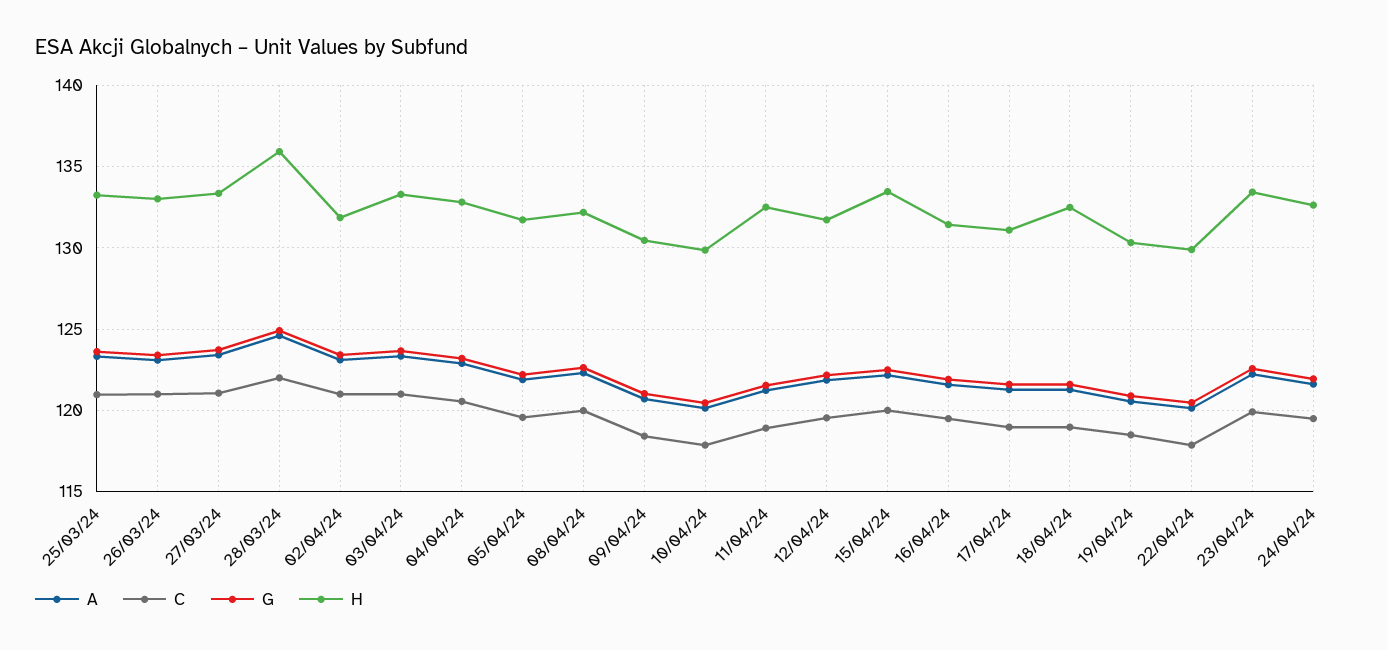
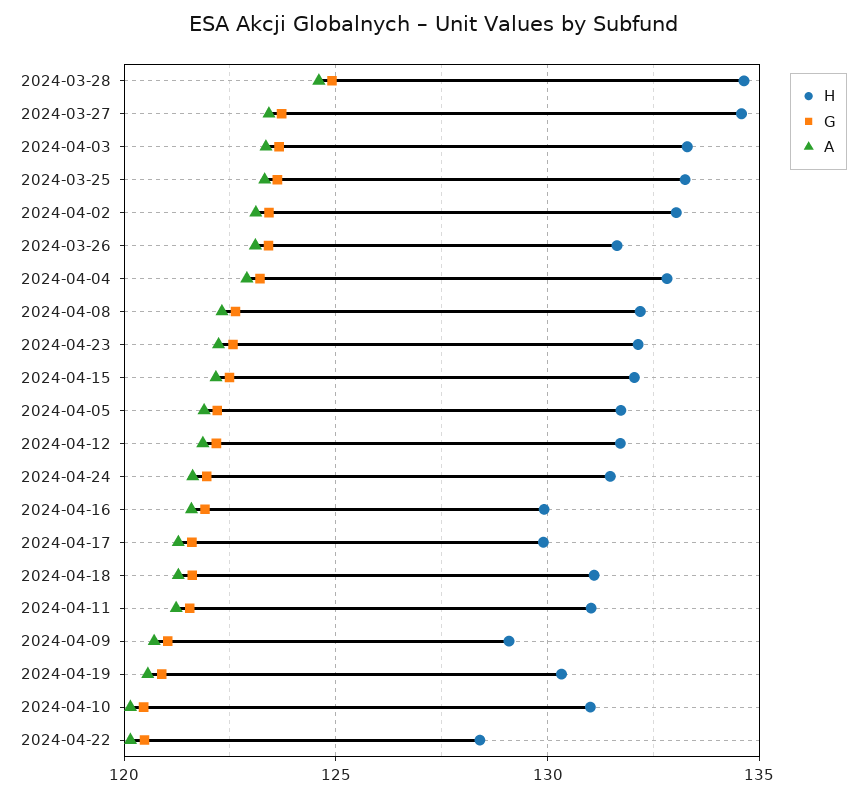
C, 25/03/24: 121 -> none
C, 26/03/24: 121 -> none
H, 26/03/24: 133 -> 131.5
C, 27/03/24: 121 -> none
H, 27/03/24: 133.5 -> 134.5
C, 28/03/24: 122 -> none
H, 28/03/24: 136 -> 134.5
C, 02/04/24: 121 -> none
H, 02/04/24: 132 -> 133
C, 03/04/24: 121 -> none
C, 04/04/24: 120.5 -> none
C, 05/04/24: 119.5 -> none
C, 08/04/24: 120 -> none
C, 09/04/24: 118.5 -> none
H, 09/04/24: 130.5 -> 129
C, 10/04/24: 118 -> none
H, 10/04/24: 130 -> 131
C, 11/04/24: 119 -> none
H, 11/04/24: 132.5 -> 131
C, 12/04/24: 119.5 -> none
C, 15/04/24: 120 -> none
H, 15/04/24: 133.5 -> 132
C, 16/04/24: 119.5 -> none
H, 16/04/24: 131.5 -> 130
C, 17/04/24: 119 -> none
H, 17/04/24: 131 -> 130
C, 18/04/24: 119 -> none
H, 18/04/24: 132.5 -> 131
C, 19/04/24: 118.5 -> none
C, 22/04/24: 118 -> none
H, 22/04/24: 130 -> 128.5
C, 23/04/24: 120 -> none
H, 23/04/24: 133.5 -> 132
C, 24/04/24: 119.5 -> none
H, 24/04/24: 132.5 -> 131.5

